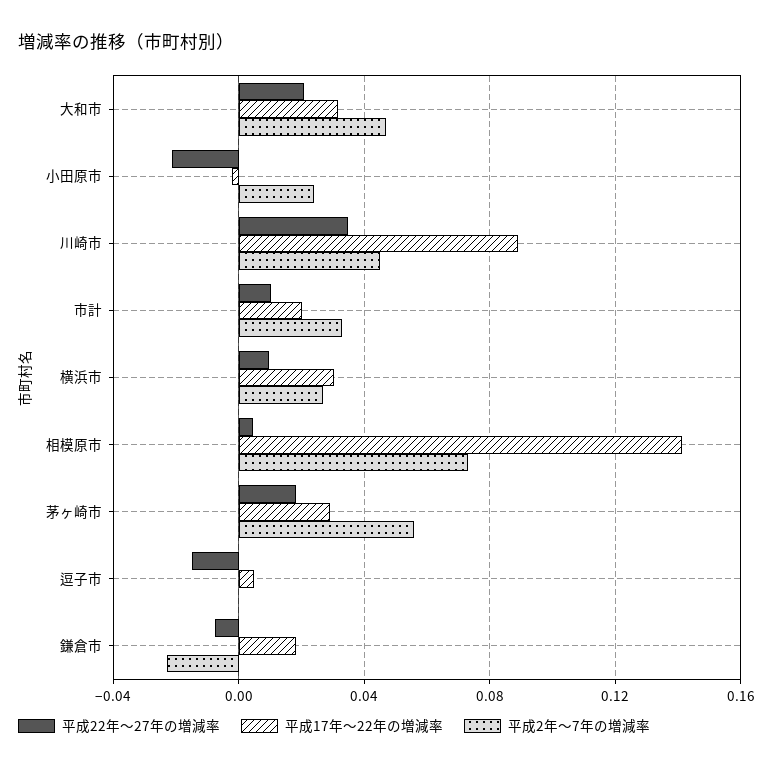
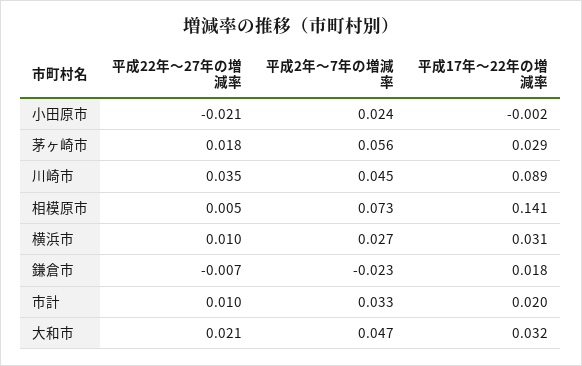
平成22年～27年の増減率, 逗子市: -0.015 -> none
平成17年～22年の増減率, 逗子市: 0.005 -> none
平成2年～7年の増減率, 逗子市: 0 -> none

